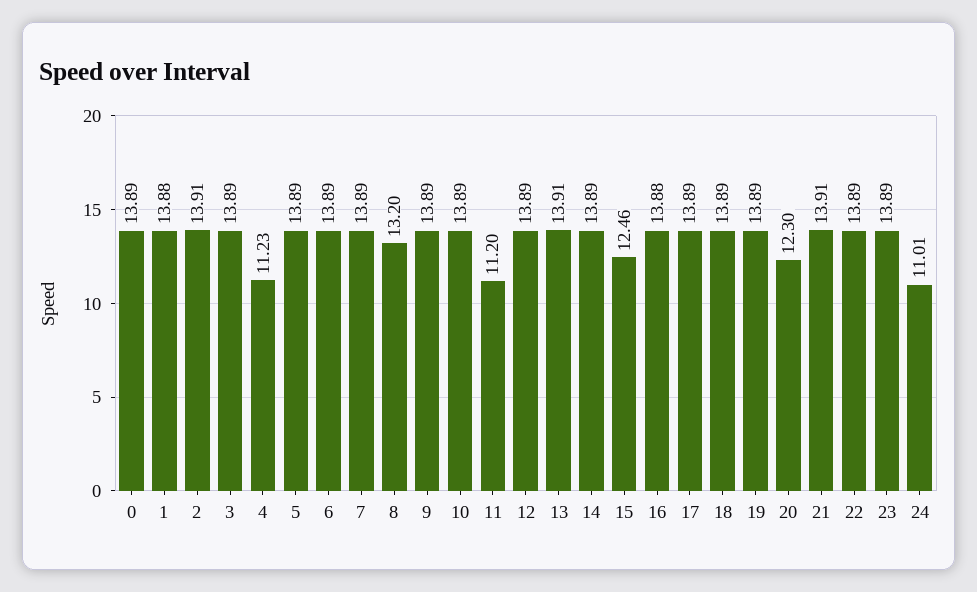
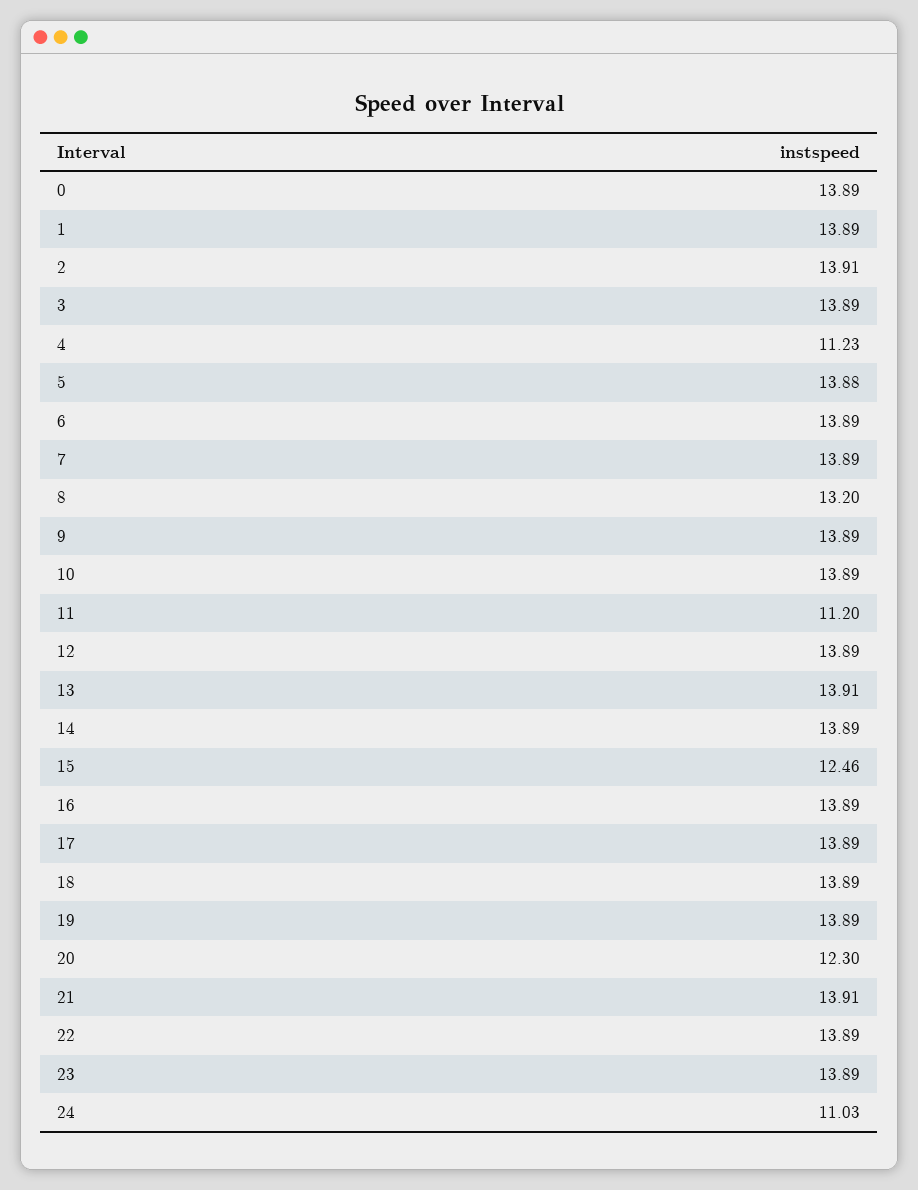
1: 13.88 -> 13.89
5: 13.89 -> 13.88
16: 13.88 -> 13.89
24: 11.01 -> 11.03

